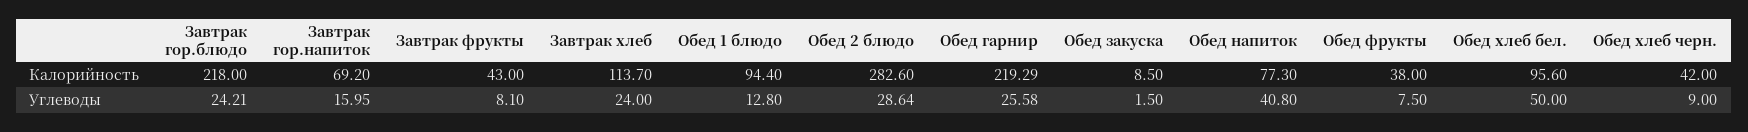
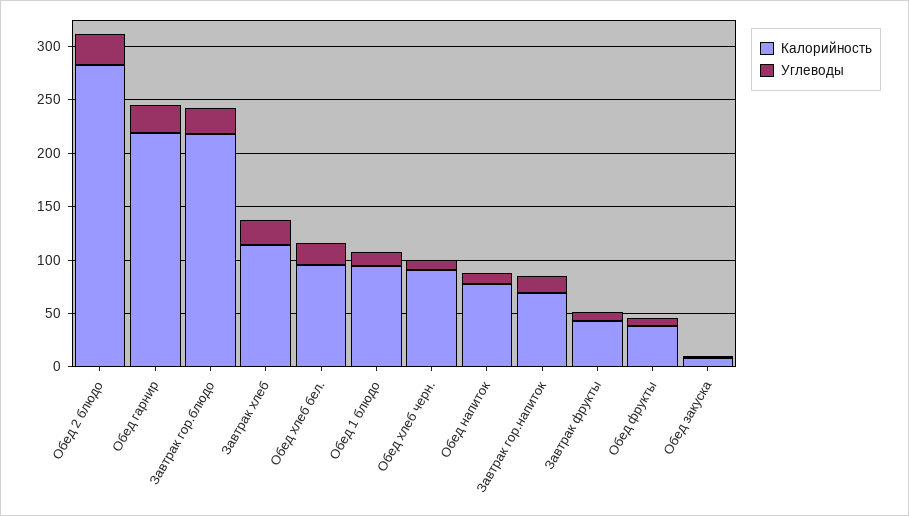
Калорийность, Обед хлеб черн.: 42 -> 90
Углеводы, Обед напиток: 40.8 -> 10
Углеводы, Обед хлеб бел.: 50 -> 20

